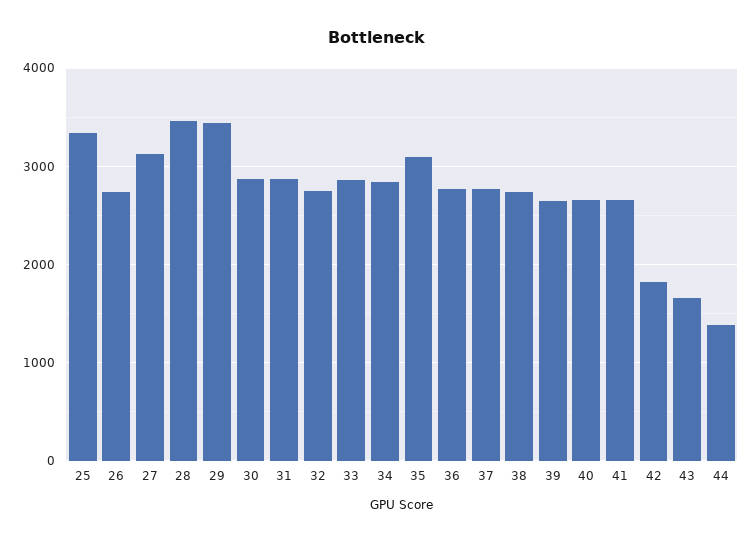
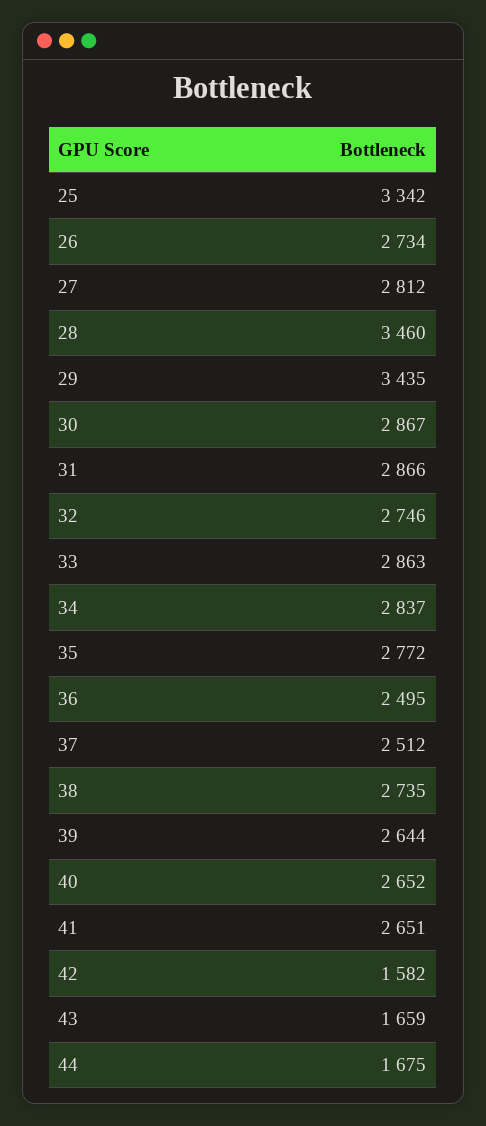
27: 3100 -> 2812
35: 3100 -> 2772
36: 2800 -> 2495
37: 2800 -> 2512
42: 1800 -> 1582
44: 1400 -> 1675

